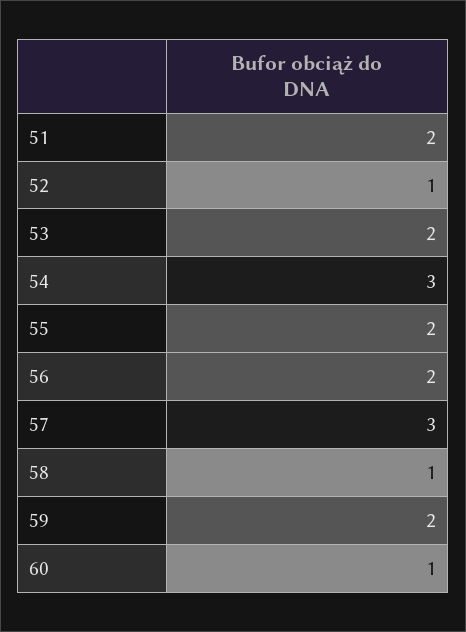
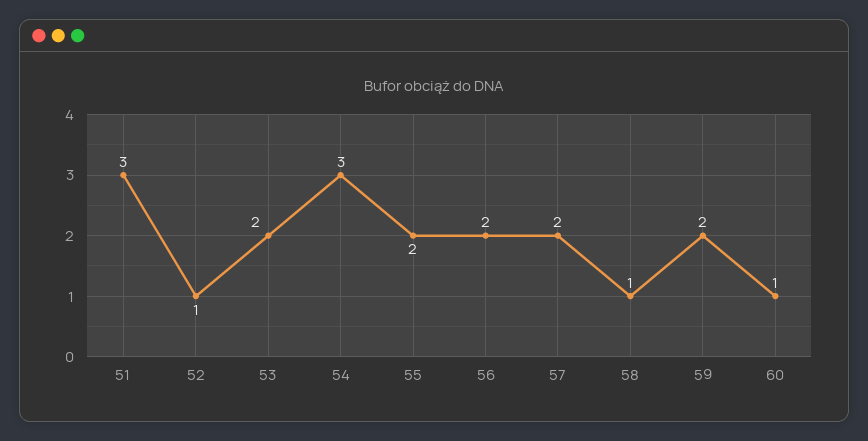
51: 2 -> 3
57: 3 -> 2

